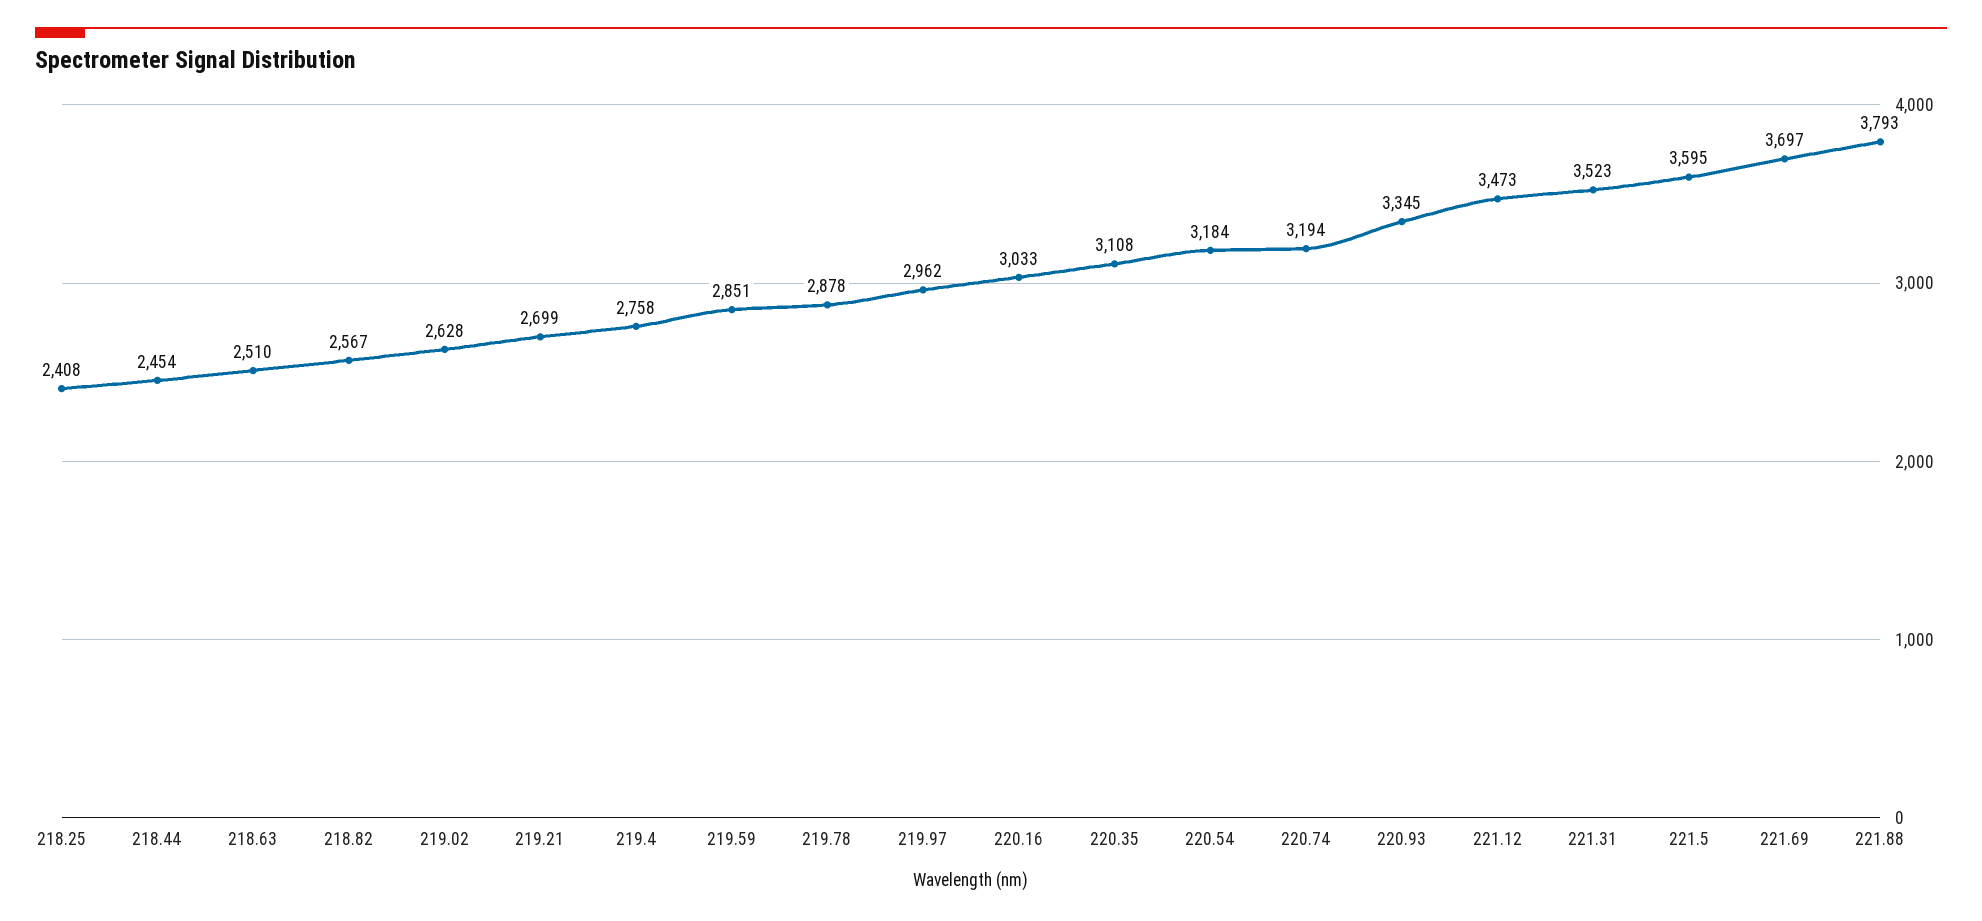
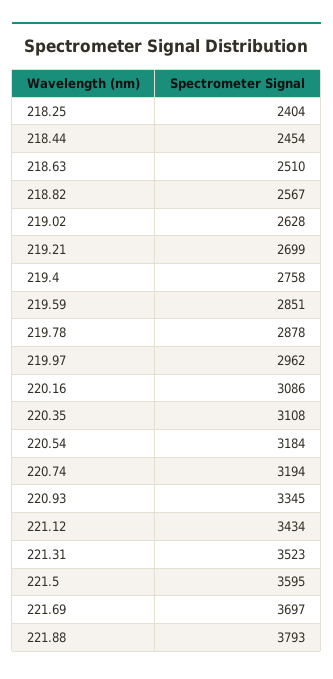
218.25: 2408 -> 2404
220.16: 3033 -> 3086
221.12: 3473 -> 3434

